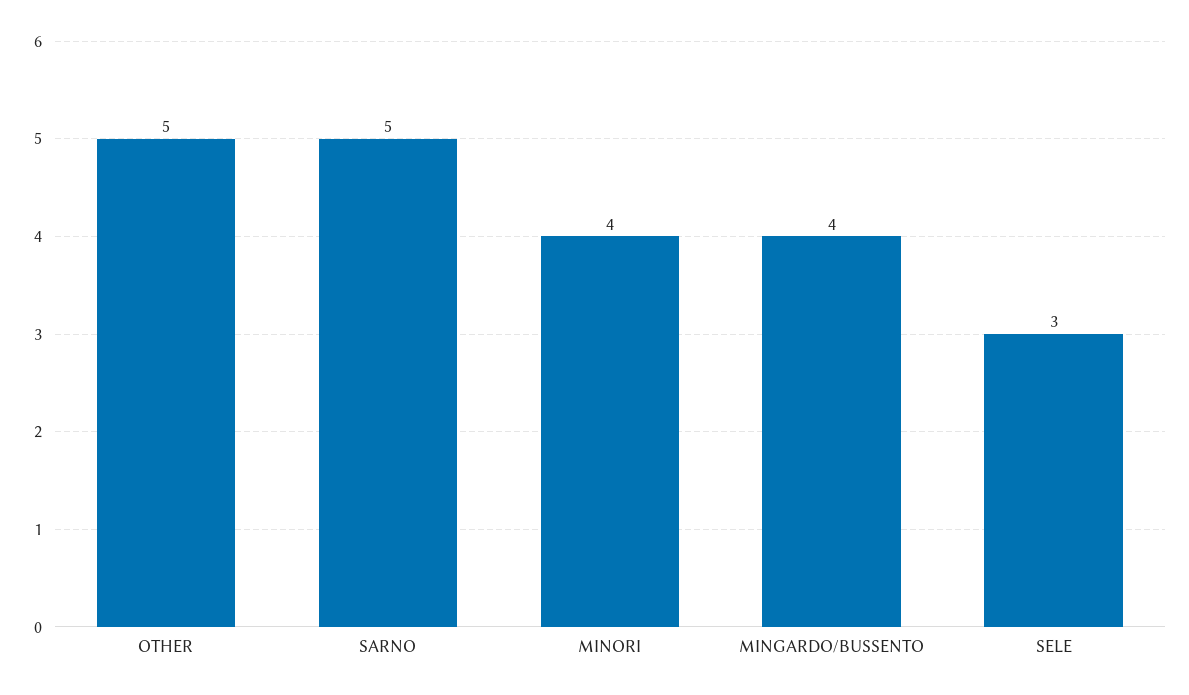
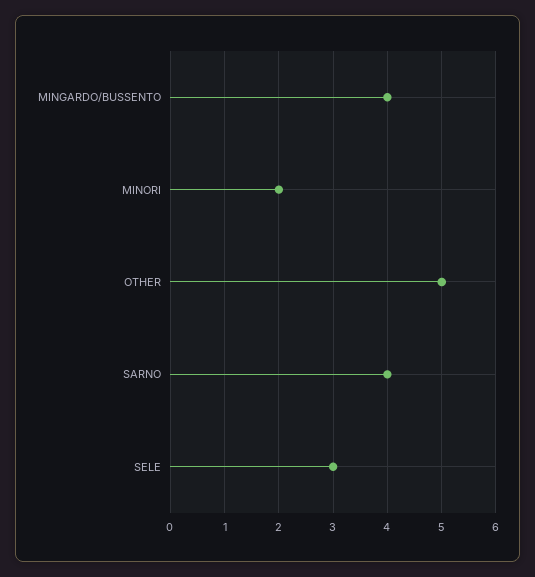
SARNO: 5 -> 4
MINORI: 4 -> 2

